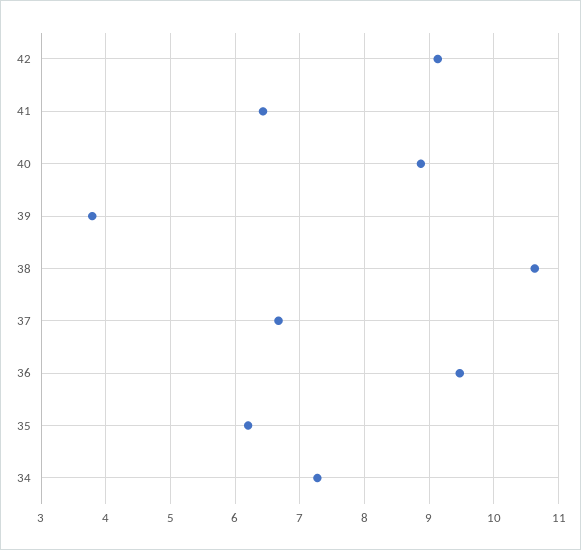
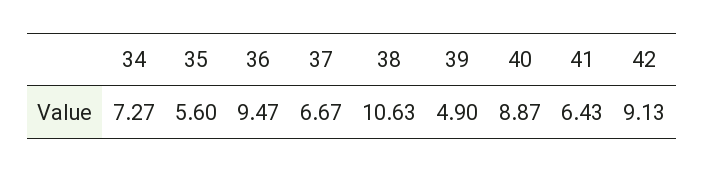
39: 3.8 -> 4.9
35: 6.2 -> 5.6

